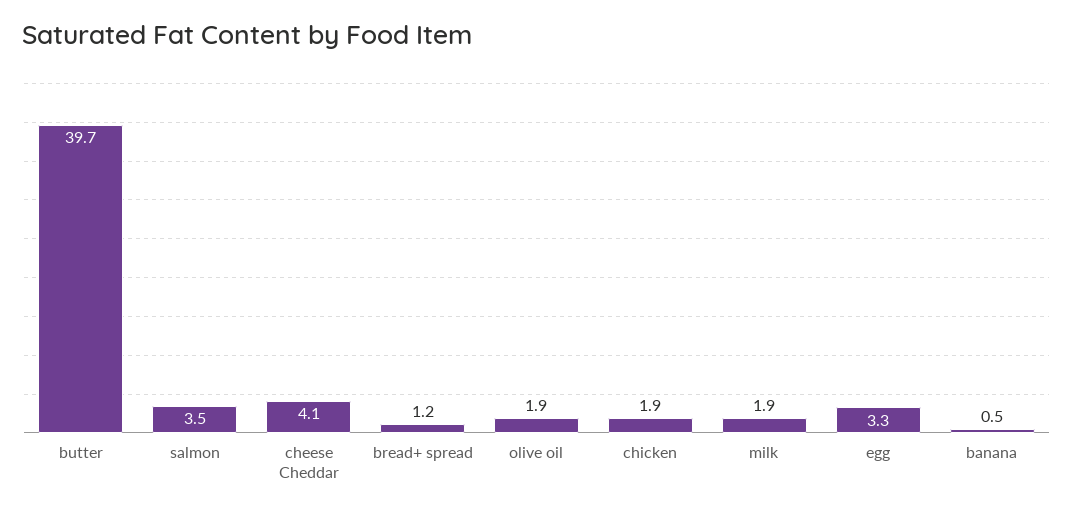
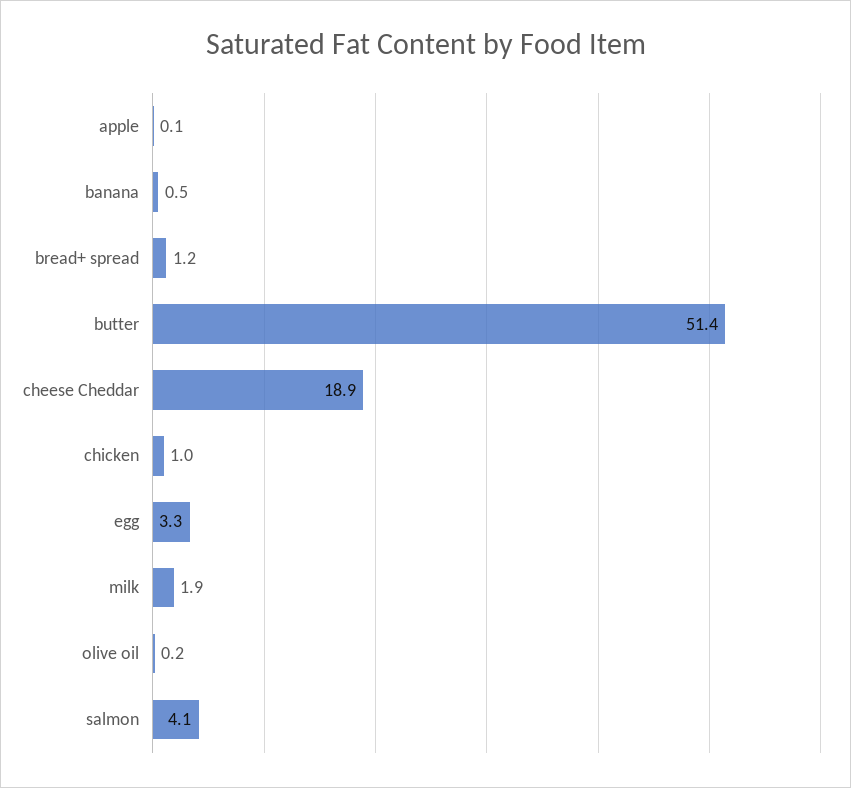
butter: 39.7 -> 51.4
salmon: 3.5 -> 4.1
cheese Cheddar: 4.1 -> 18.9
olive oil: 1.9 -> 0.2
chicken: 1.9 -> 1
apple: none -> 0.1

